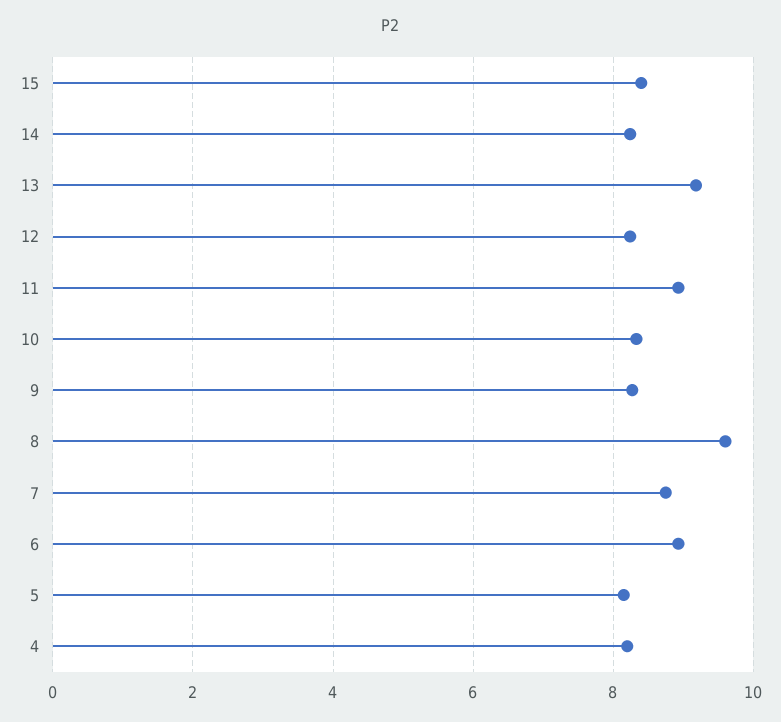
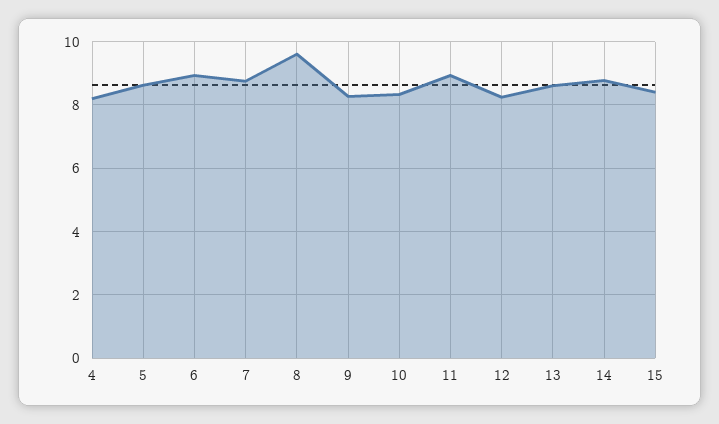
14: 8.2 -> 8.8
13: 9.2 -> 8.6
5: 8.2 -> 8.6

